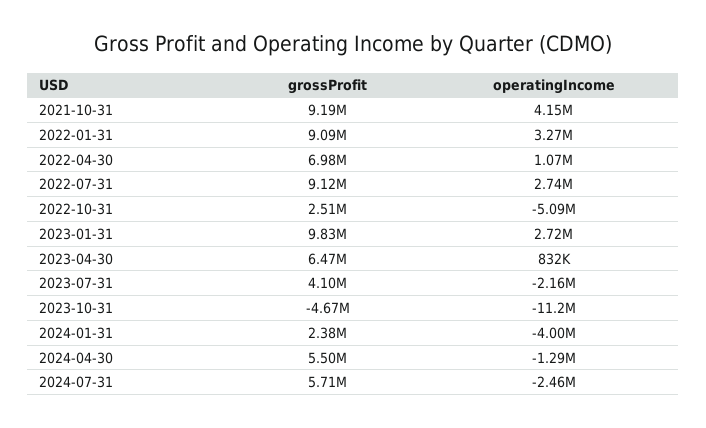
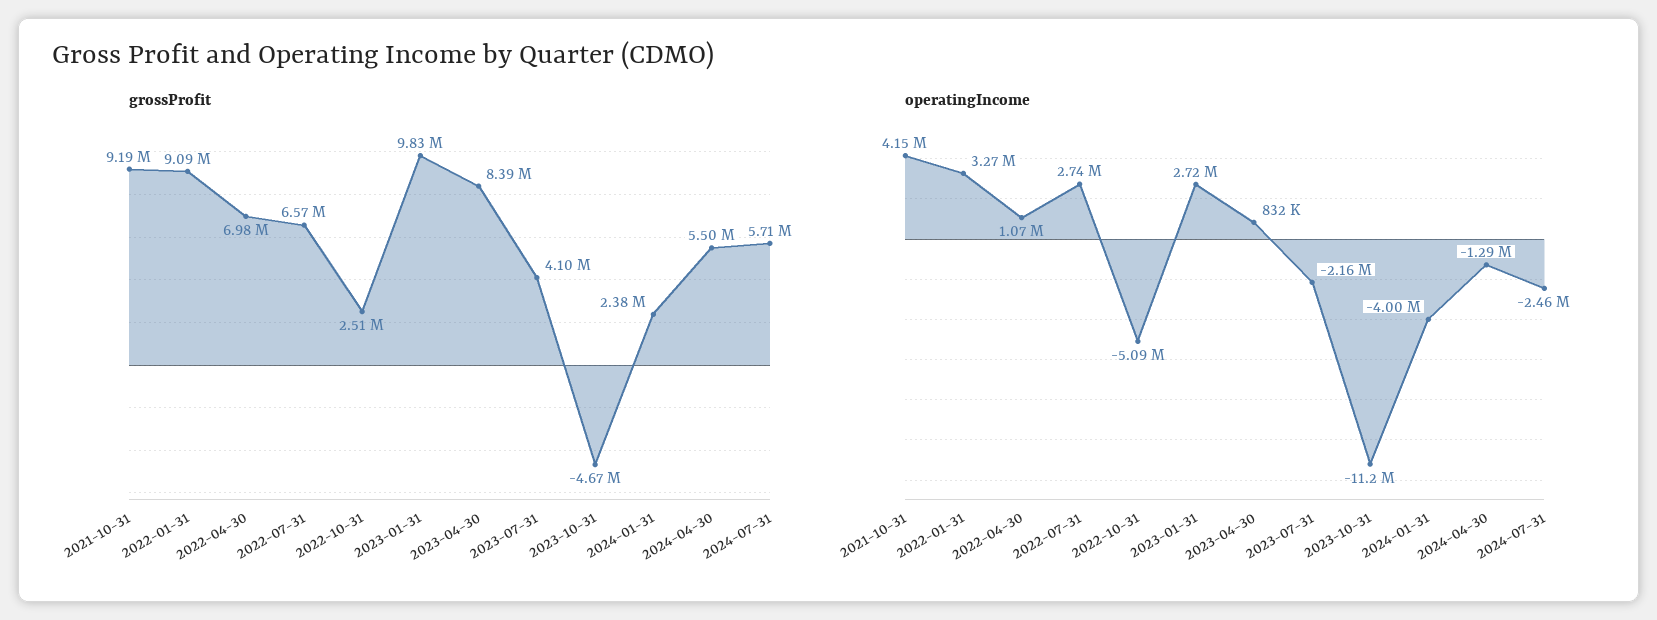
grossProfit, 2022-07-31: 9120000 -> 6570000
grossProfit, 2023-04-30: 6470000 -> 8390000

